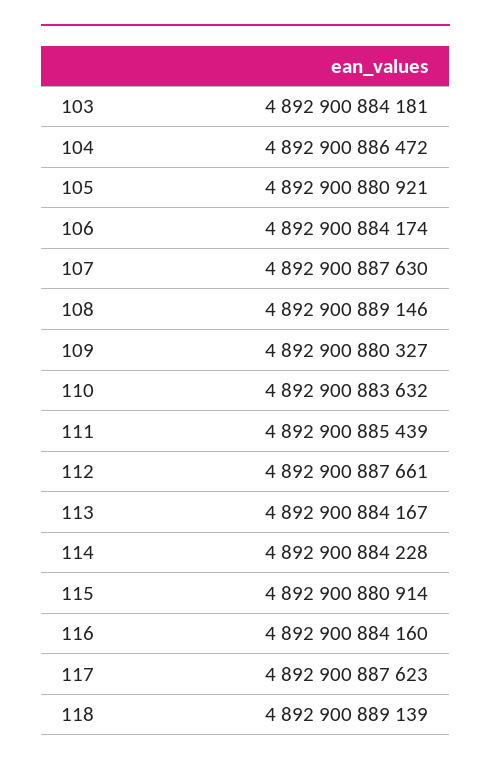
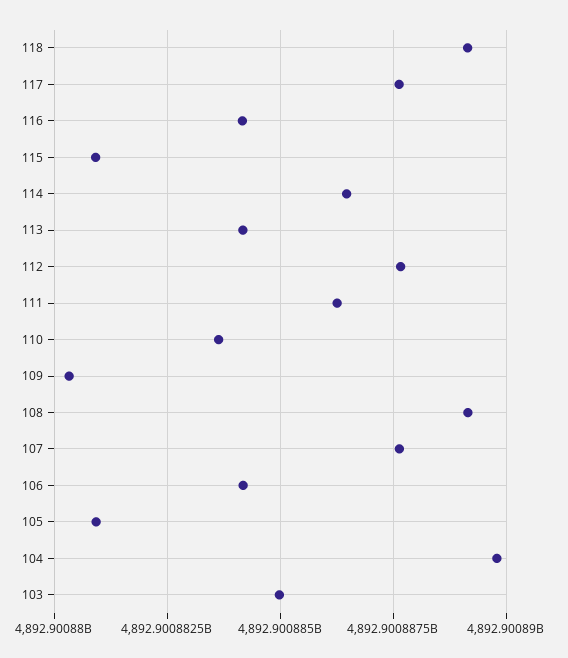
103: 4892900884181 -> 4892900885000
104: 4892900886472 -> 4892900889750
111: 4892900885439 -> 4892900886250
114: 4892900884228 -> 4892900886500

